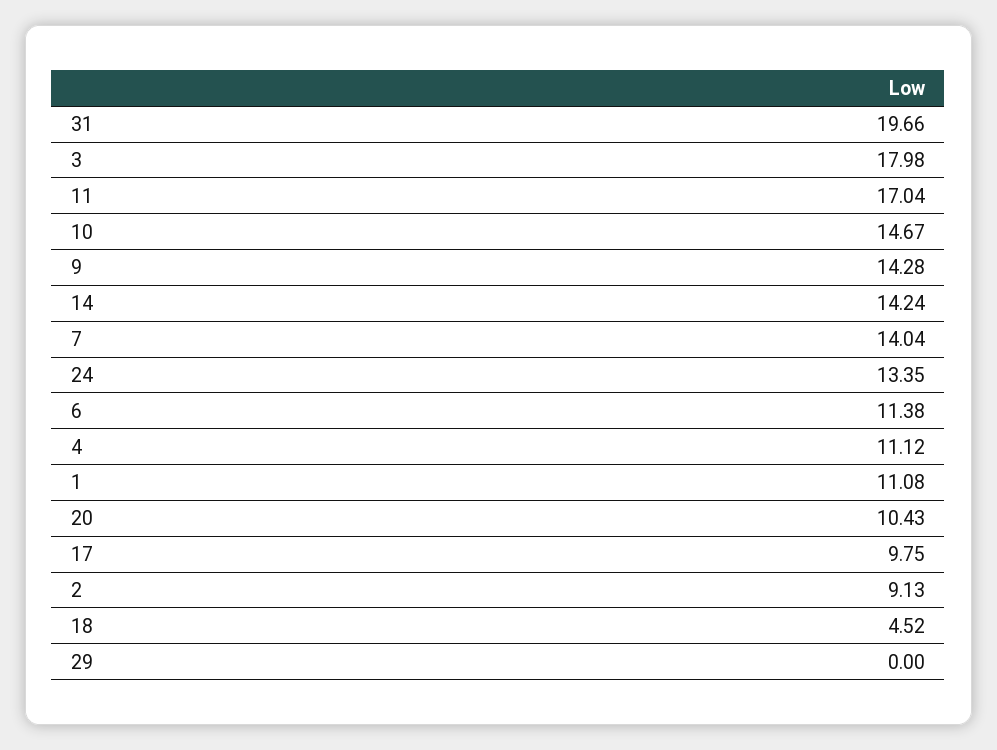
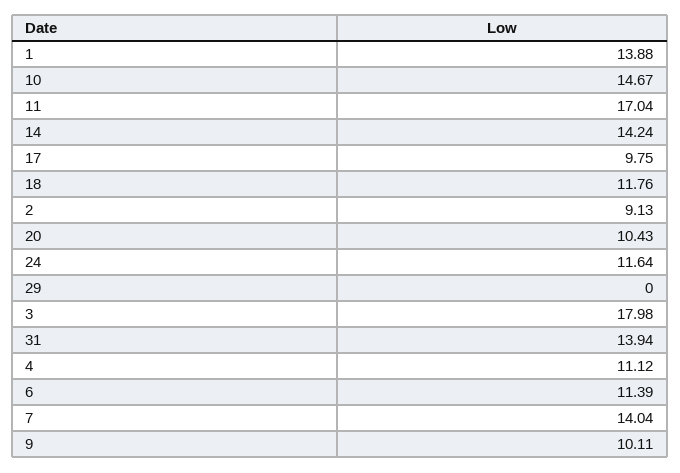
31: 19.66 -> 13.94
9: 14.28 -> 10.11
24: 13.35 -> 11.64
6: 11.38 -> 11.39
1: 11.08 -> 13.88
18: 4.52 -> 11.76

